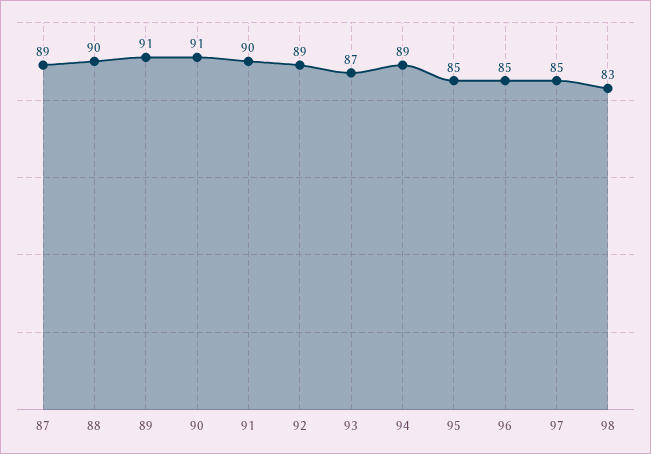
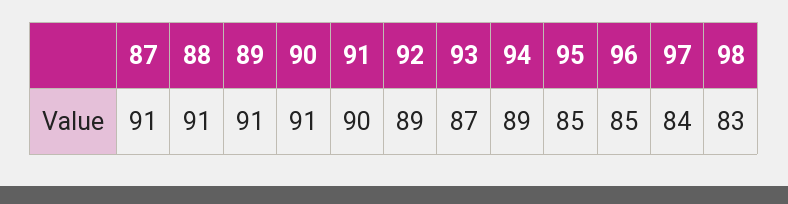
87: 89 -> 91
88: 90 -> 91
97: 85 -> 84

